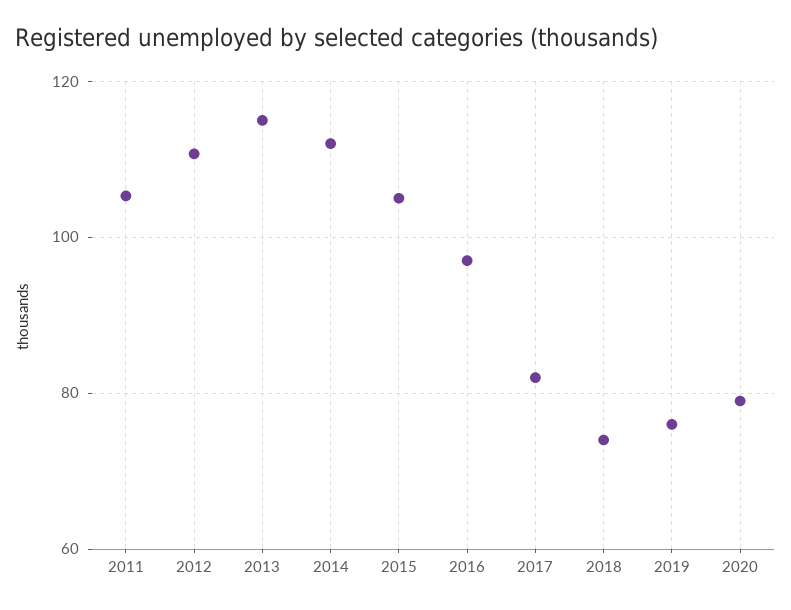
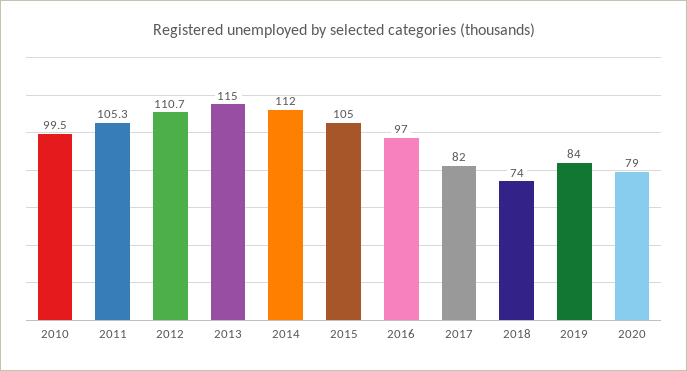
2019: 76 -> 84
2010: none -> 99.5

